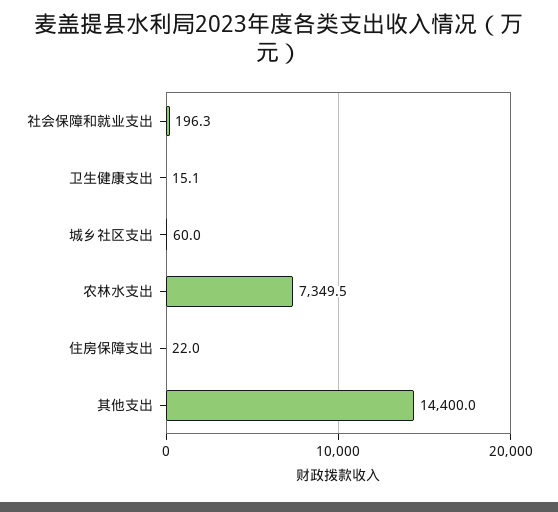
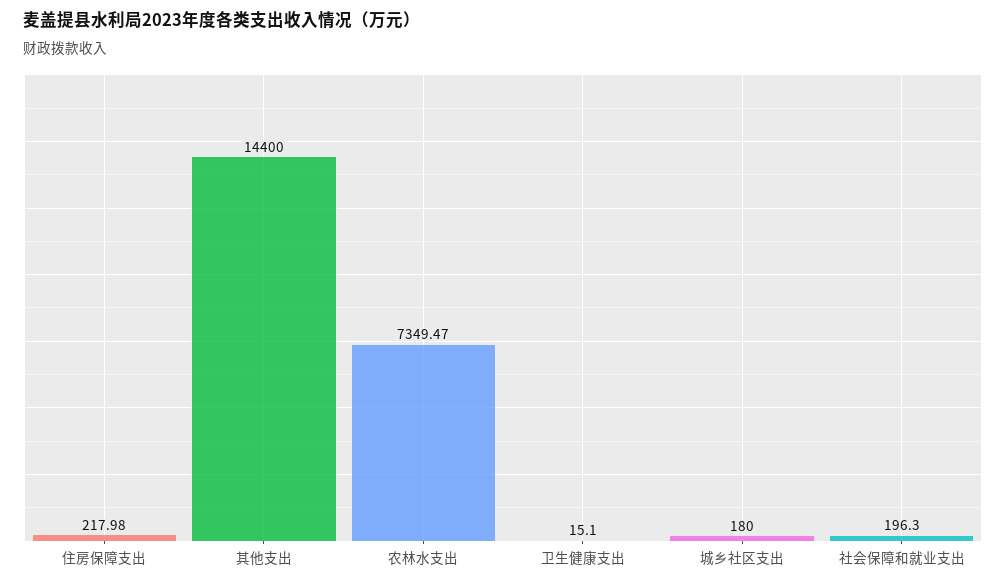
城乡社区支出: 60 -> 180
住房保障支出: 22 -> 217.98

